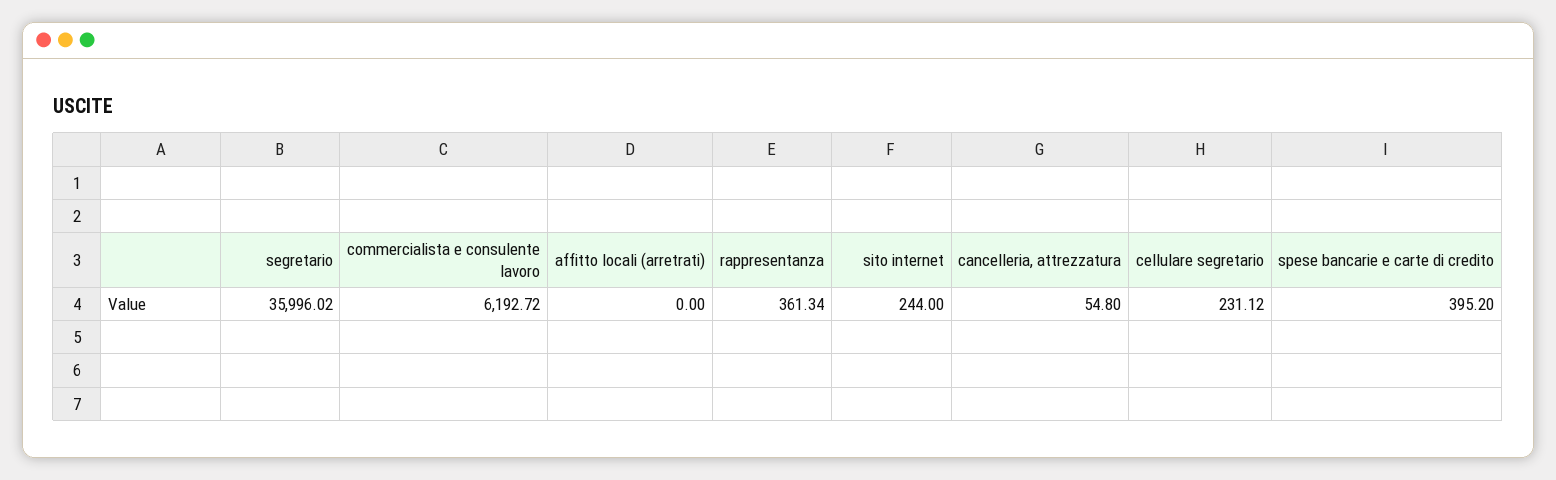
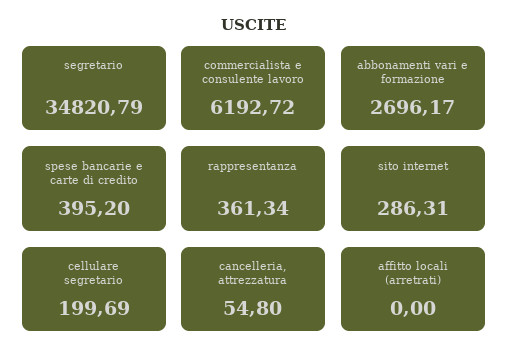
segretario: 35996.02 -> 34820.79
sito internet: 244 -> 286.31
cellulare segretario: 231.12 -> 199.69
abbonamenti vari e formazione: none -> 2696.17

